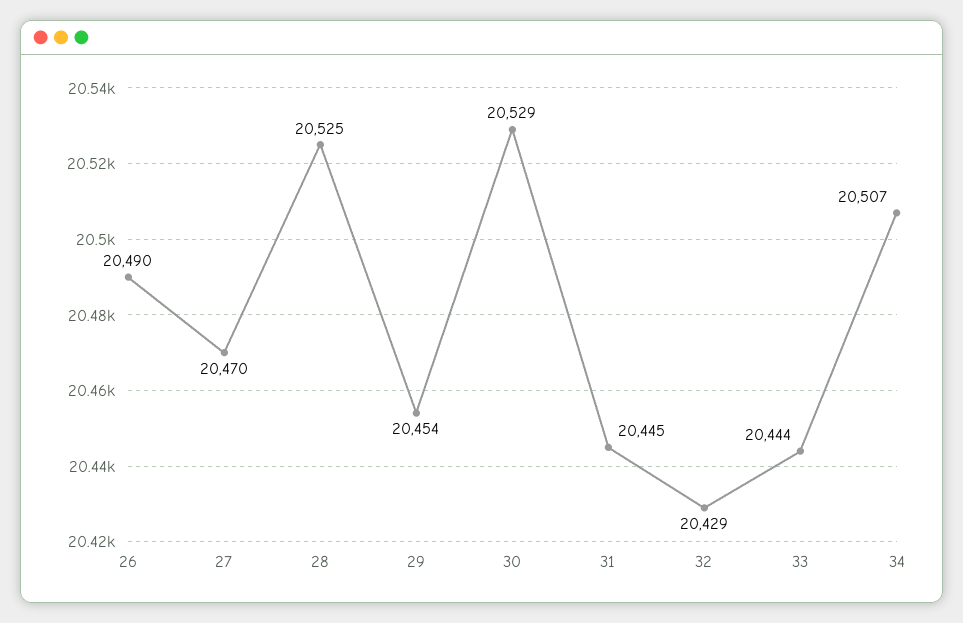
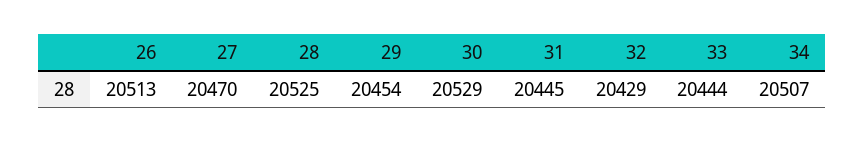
26: 20490 -> 20513

